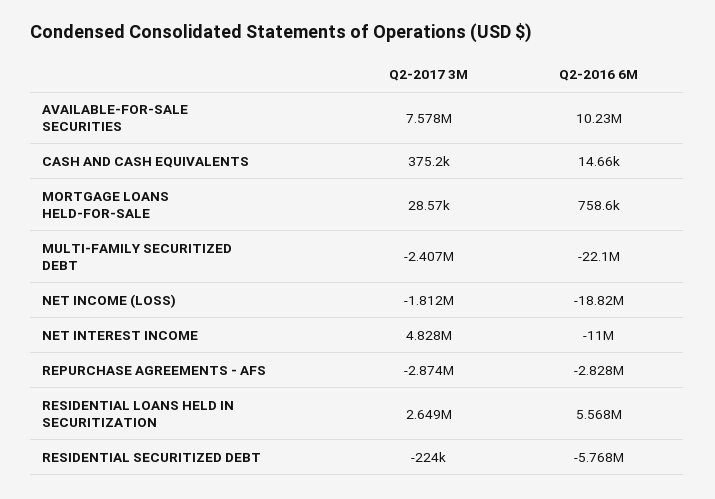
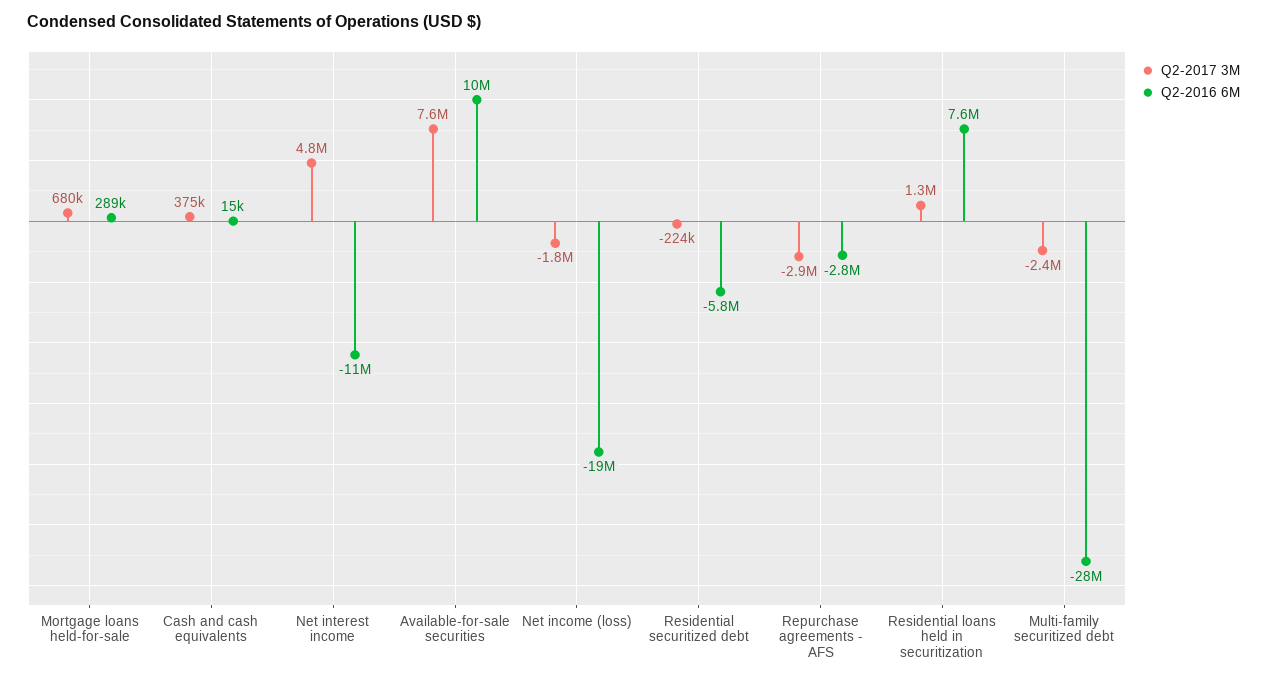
Q2-2017 3M, MORTGAGE LOANS HELD-FOR-SALE: 28570 -> 680000
Q2-2016 6M, MORTGAGE LOANS HELD-FOR-SALE: 758600 -> 289000
Q2-2016 6M, MULTI-FAMILY SECURITIZED DEBT: -22100000 -> -28000000
Q2-2017 3M, RESIDENTIAL LOANS HELD IN SECURITIZATION: 2649000 -> 1300000
Q2-2016 6M, RESIDENTIAL LOANS HELD IN SECURITIZATION: 5568000 -> 7600000

